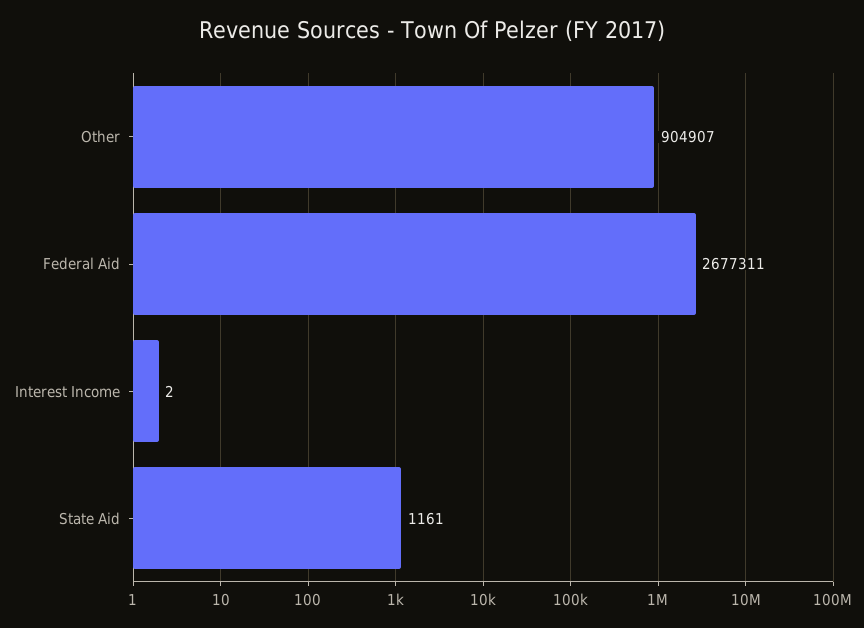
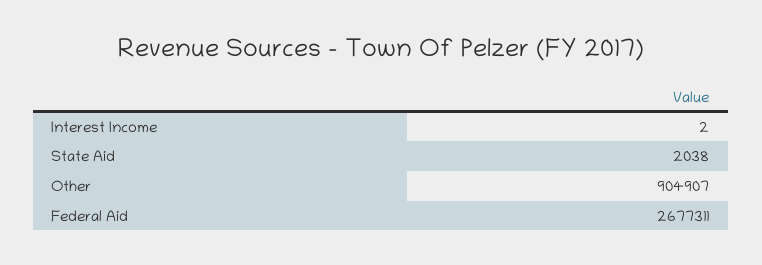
State Aid: 1161 -> 2038

